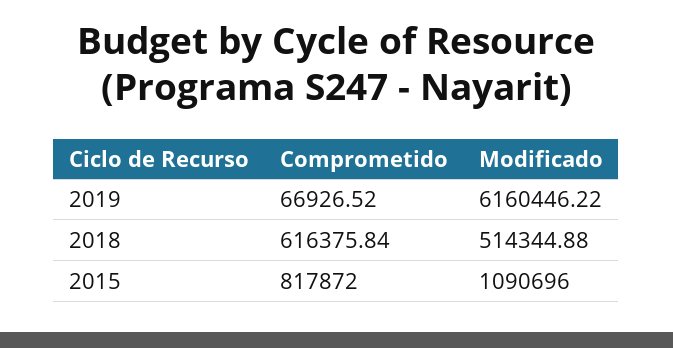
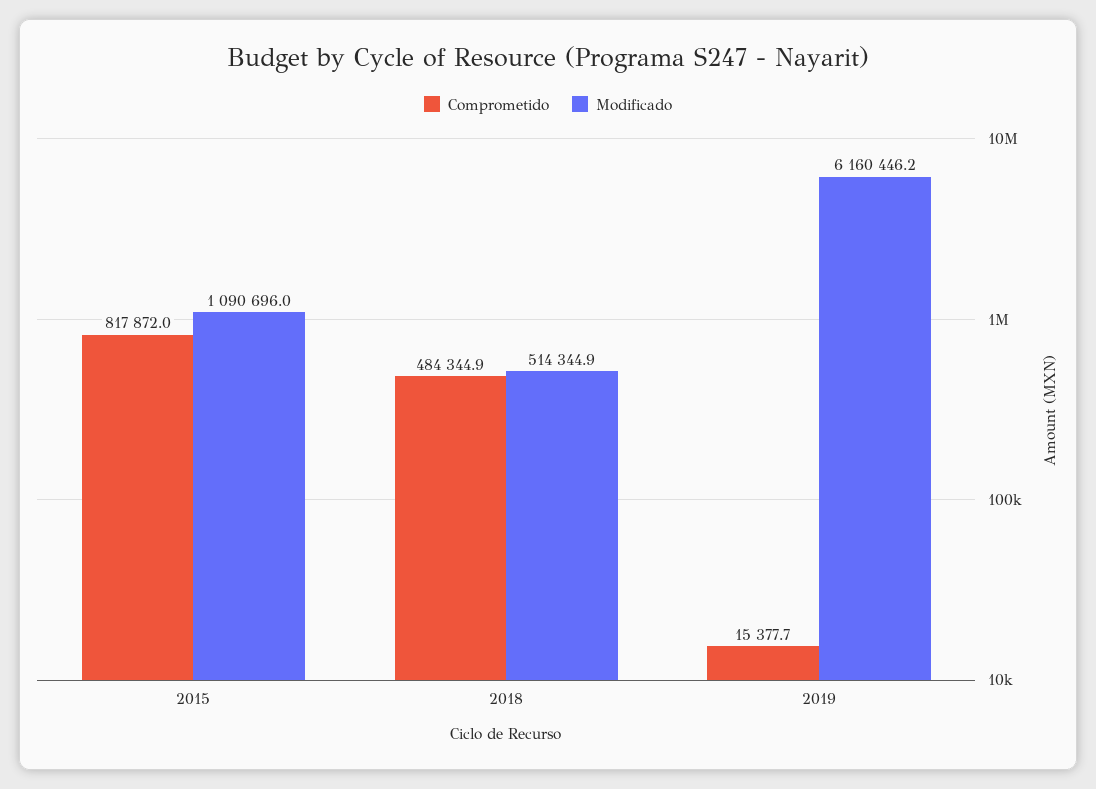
Comprometido, 2019: 66926.52 -> 15377.7
Comprometido, 2018: 616375.84 -> 484344.9

